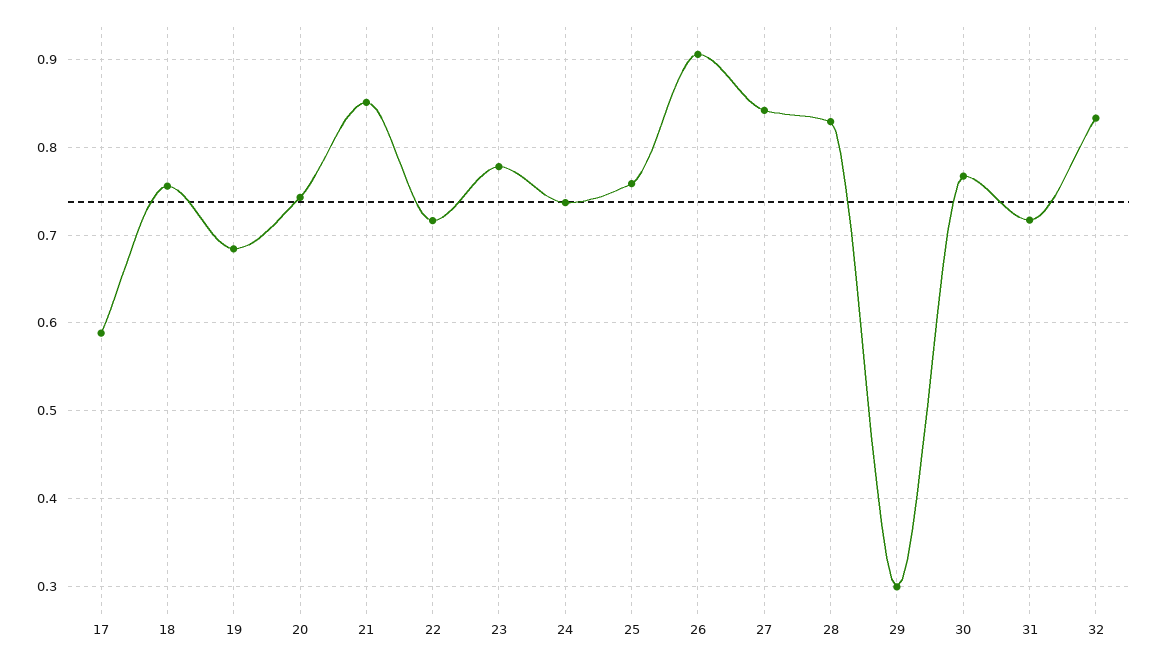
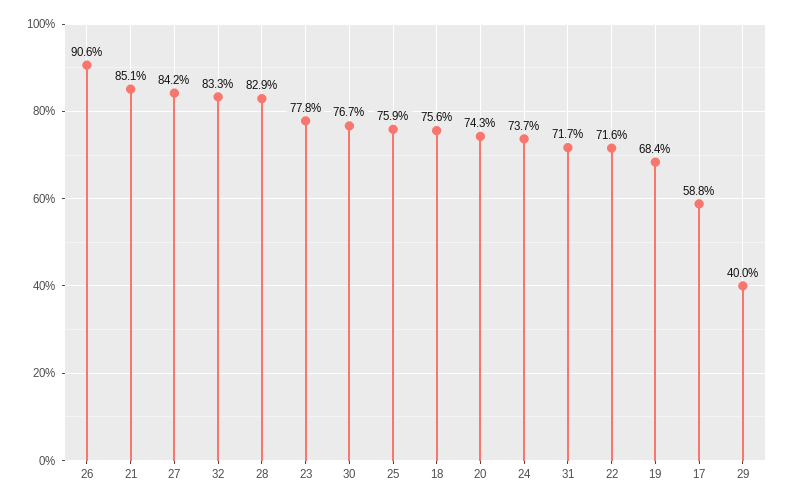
29: 0.3 -> 0.4

